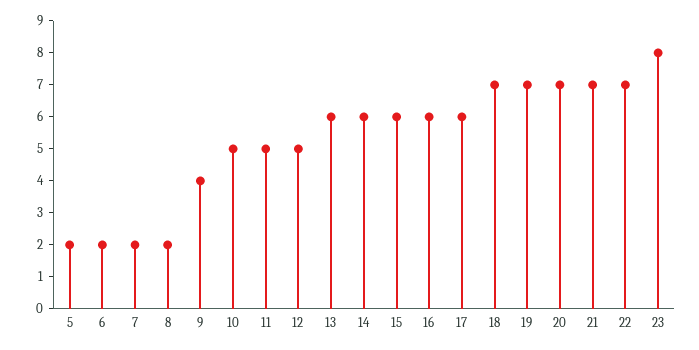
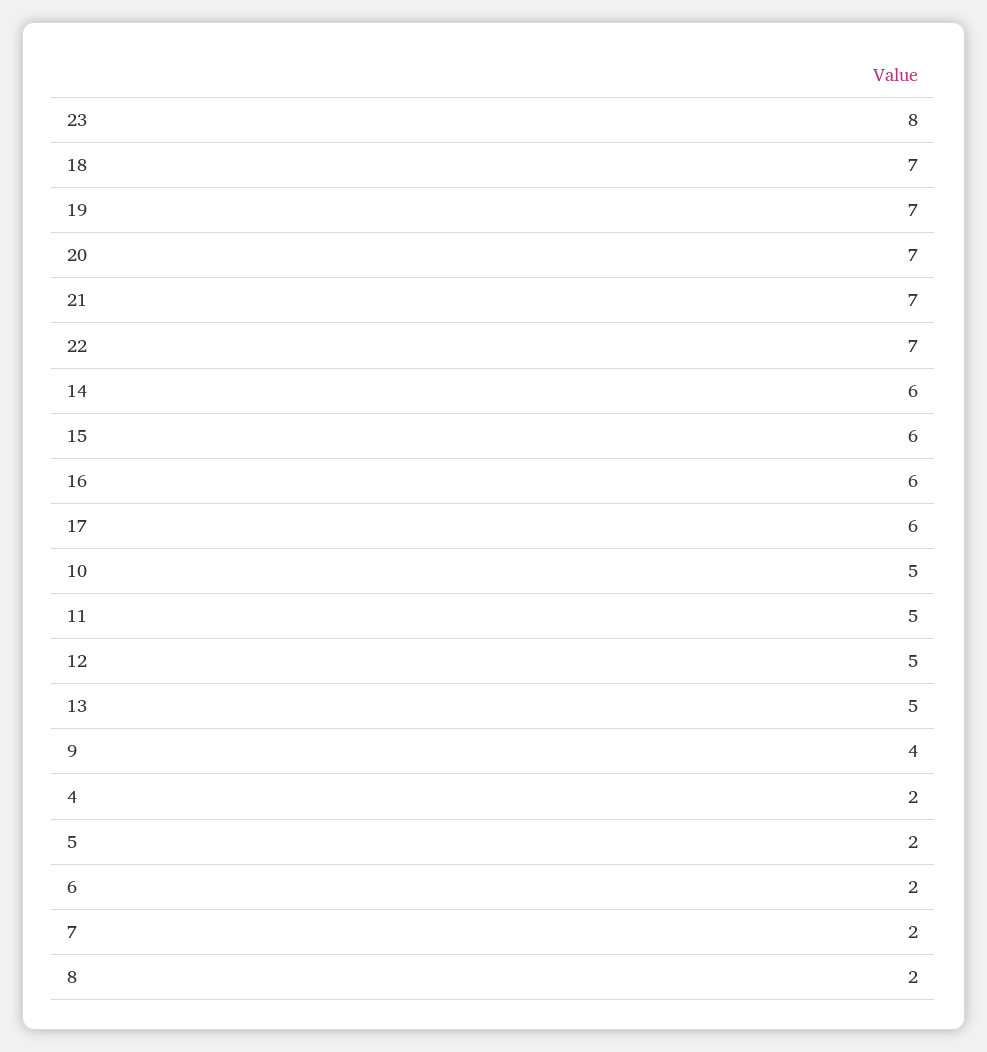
13: 6 -> 5
4: none -> 2

